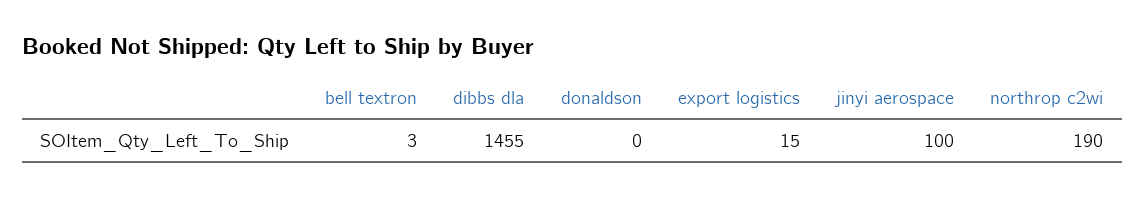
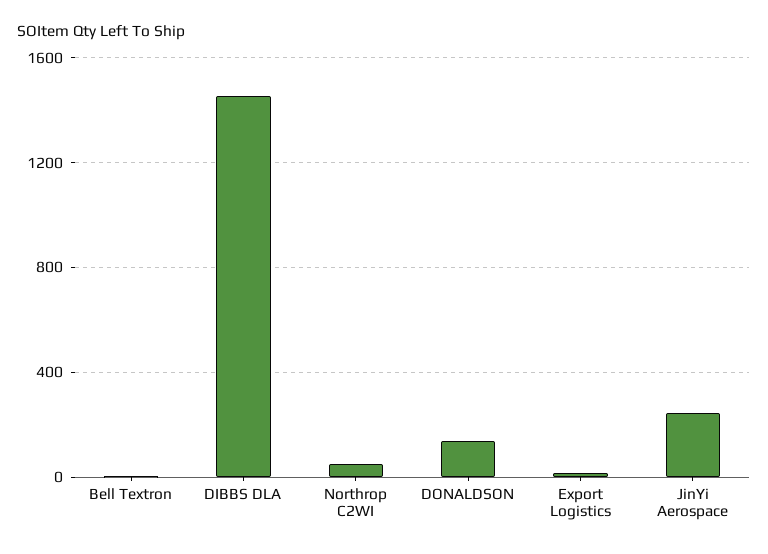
donaldson: 0 -> 150
jinyi aerospace: 100 -> 250
northrop c2wi: 190 -> 50

